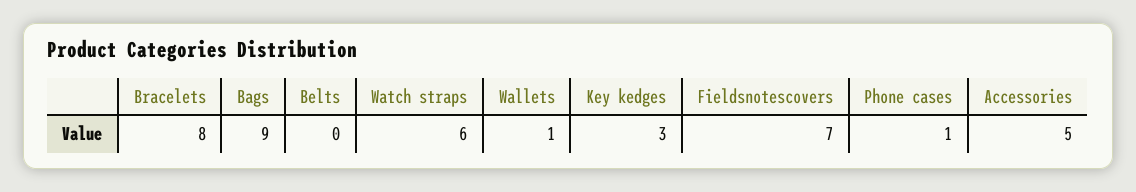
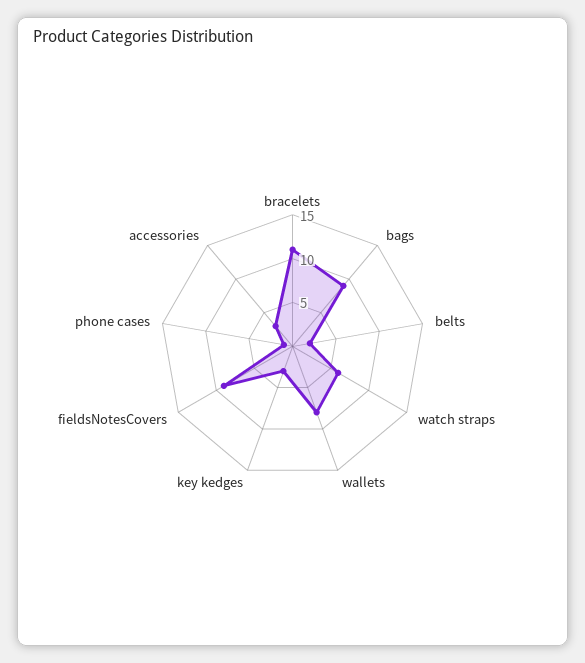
Bracelets: 8 -> 11
Belts: 0 -> 2
Wallets: 1 -> 8
Fieldsnotescovers: 7 -> 9
Accessories: 5 -> 3

